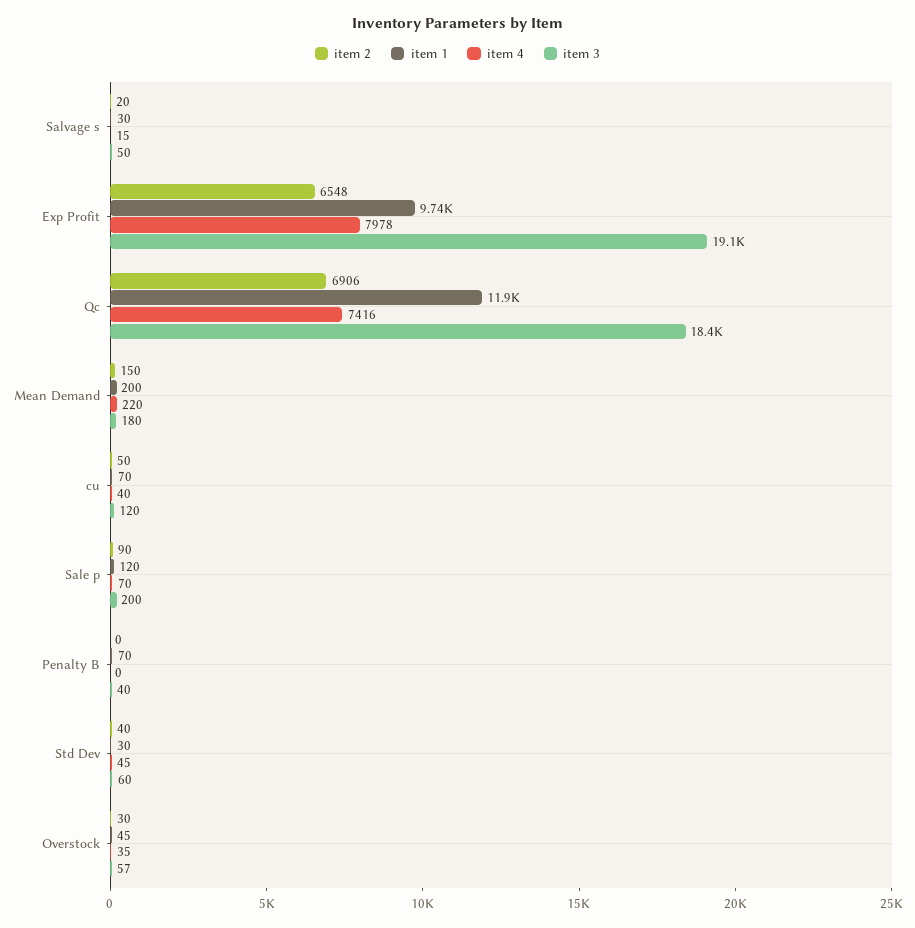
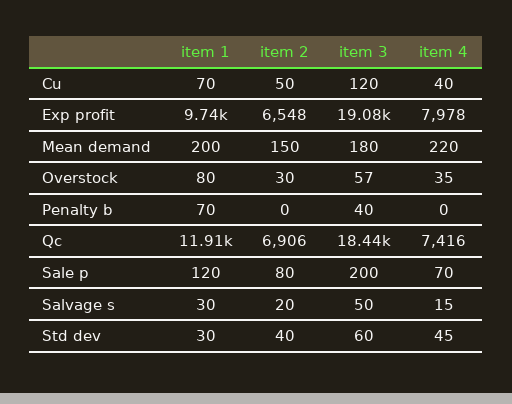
item 2, Sale p: 90 -> 80
item 1, Overstock: 45 -> 80

